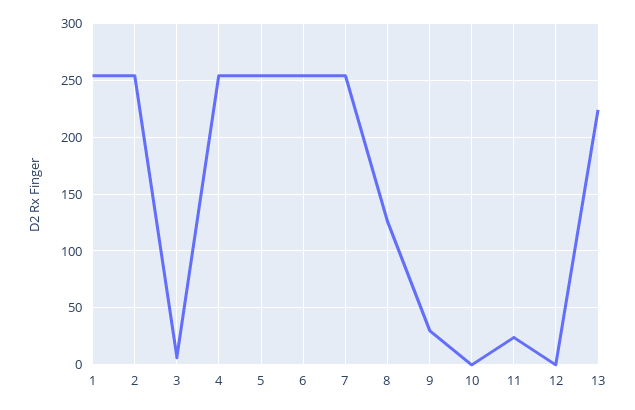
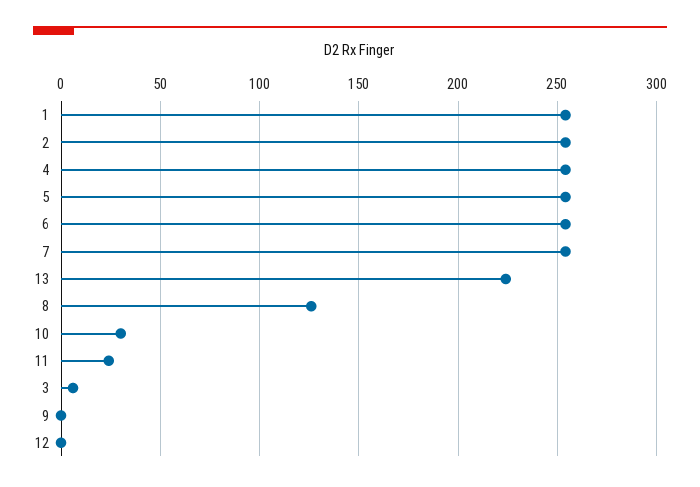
9: 30 -> 0
10: 0 -> 30

